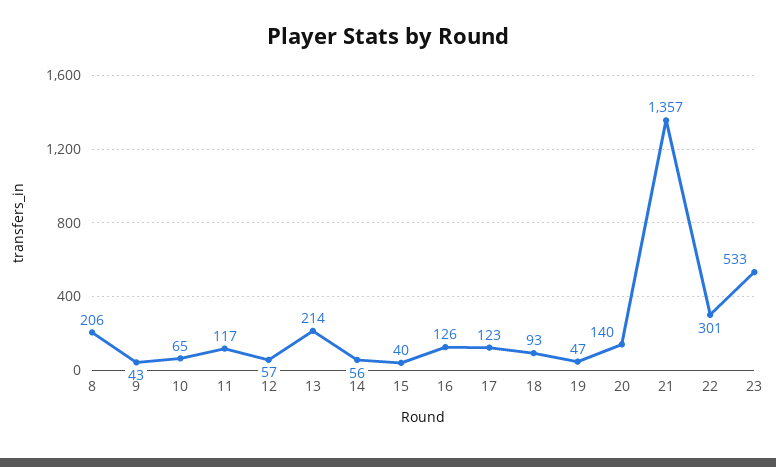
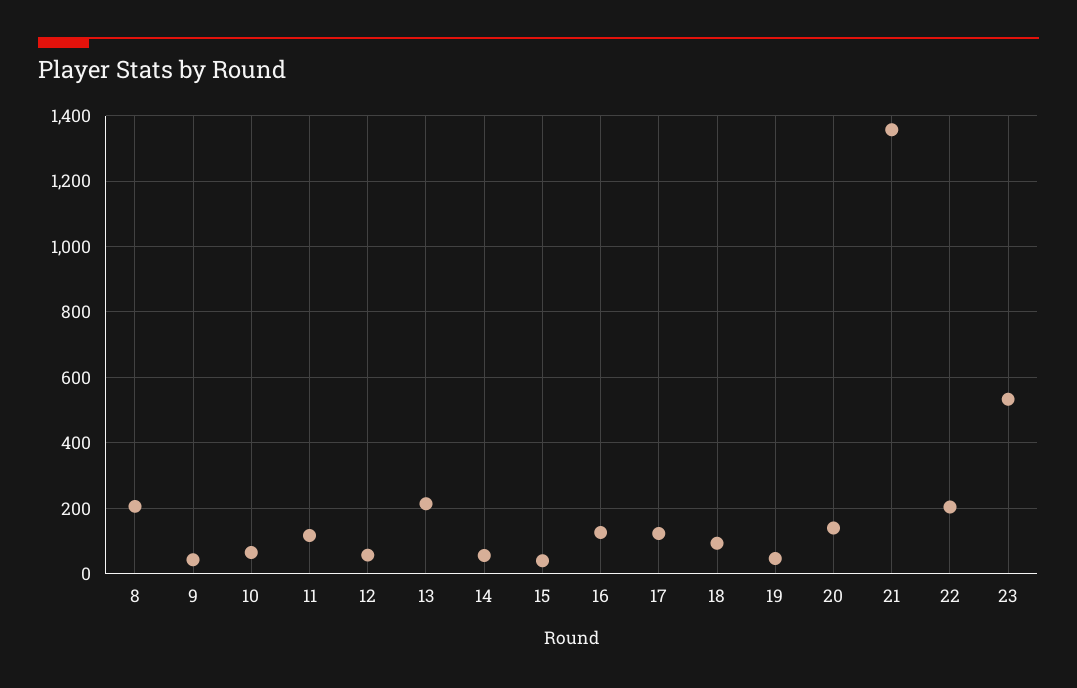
22: 301 -> 200

